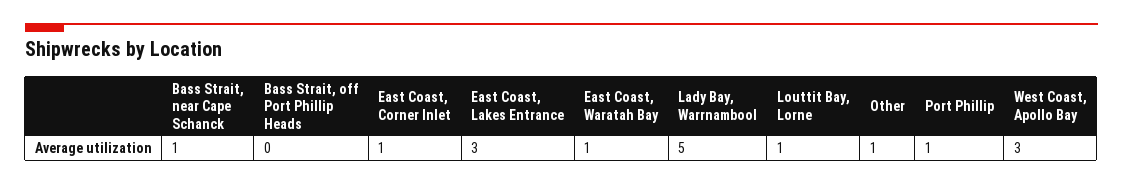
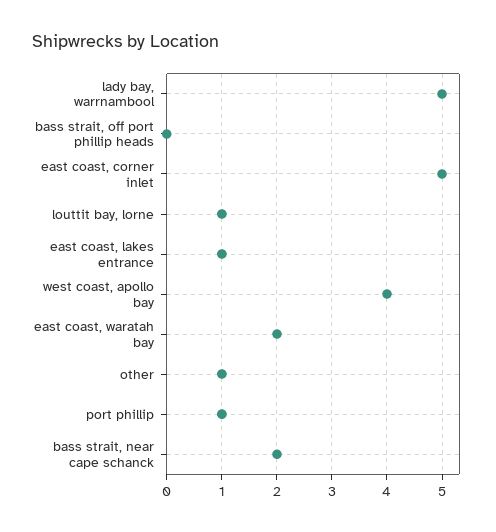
Bass Strait, near Cape Schanck: 1 -> 2
East Coast, Corner Inlet: 1 -> 5
East Coast, Lakes Entrance: 3 -> 1
East Coast, Waratah Bay: 1 -> 2
West Coast, Apollo Bay: 3 -> 4

